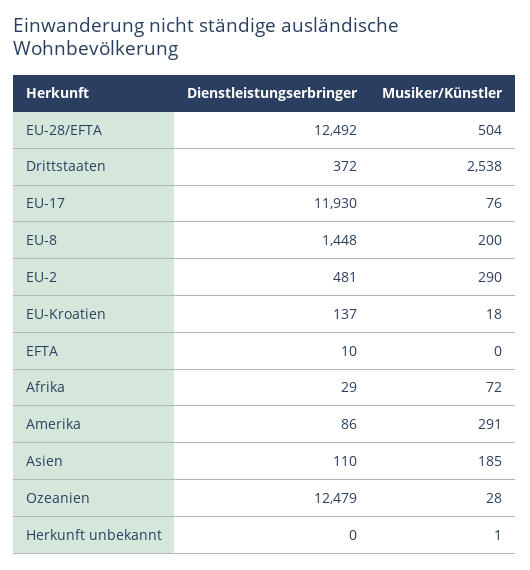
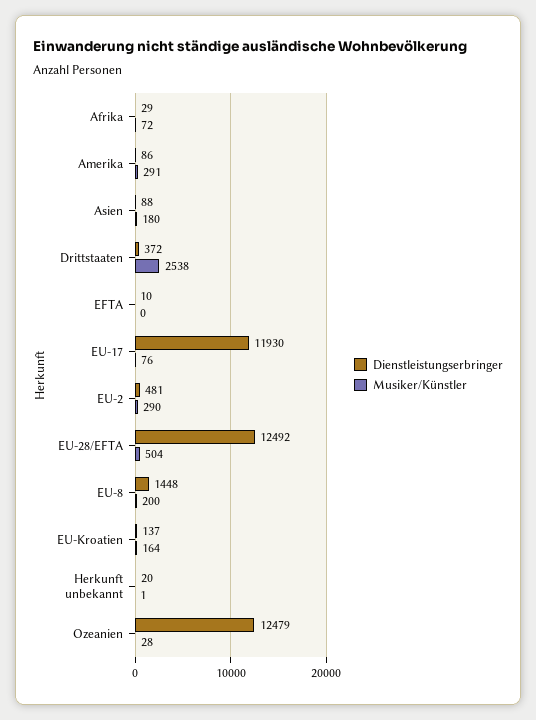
Musiker/Künstler, EU-Kroatien: 18 -> 164
Dienstleistungserbringer, Asien: 110 -> 88
Musiker/Künstler, Asien: 185 -> 180
Dienstleistungserbringer, Herkunft unbekannt: 0 -> 20

